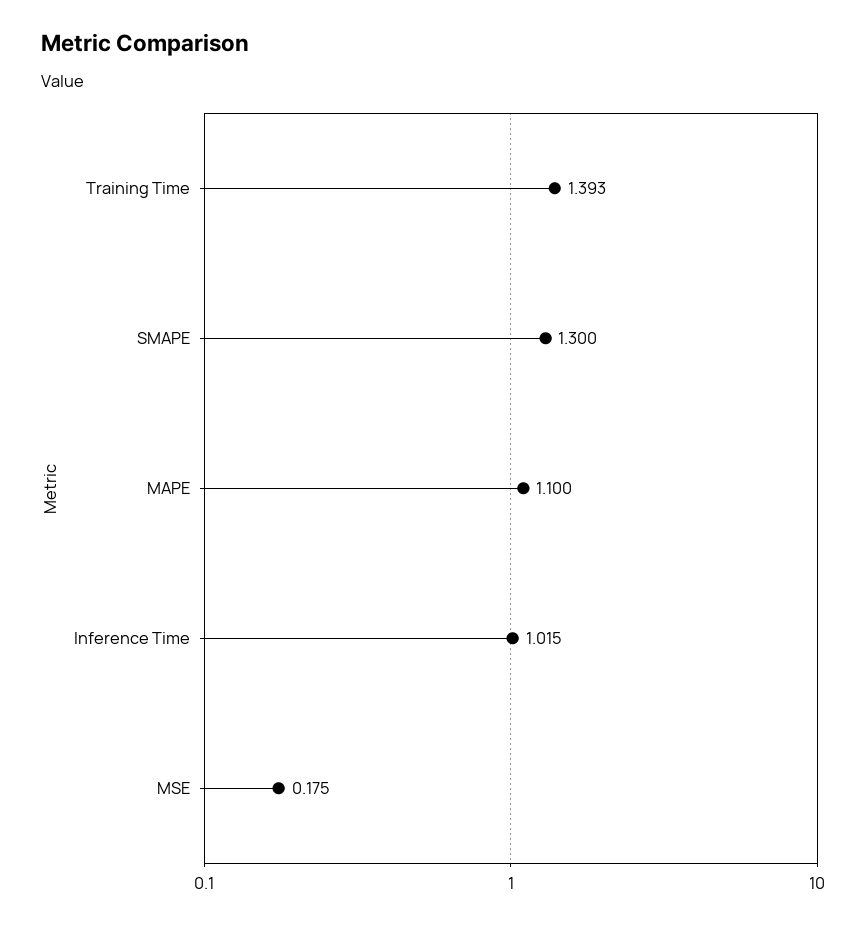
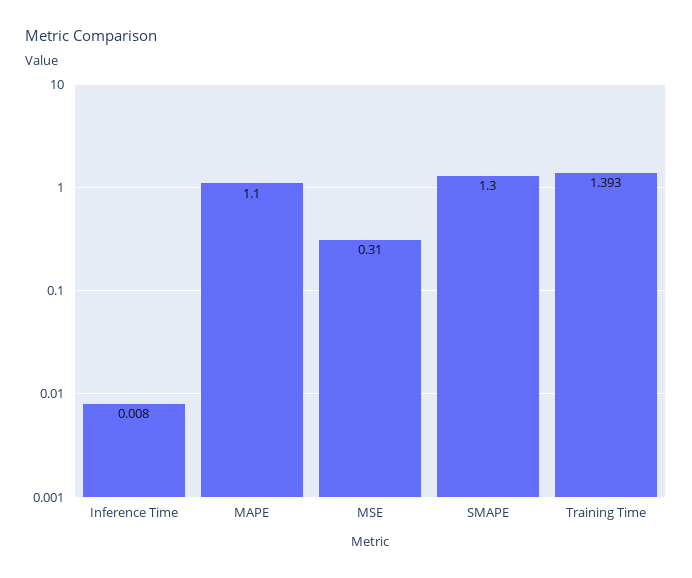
Inference Time: 1.015 -> 0.008
MSE: 0.175 -> 0.31

